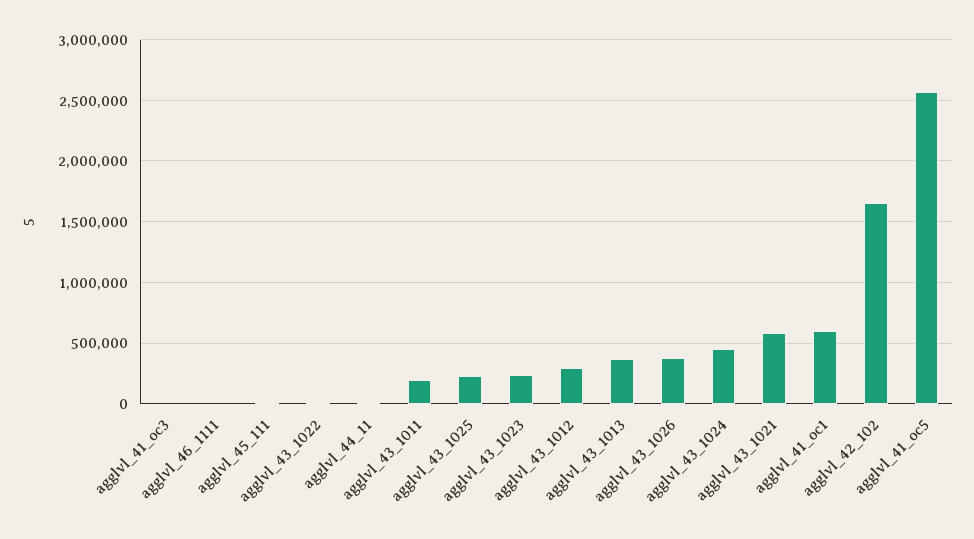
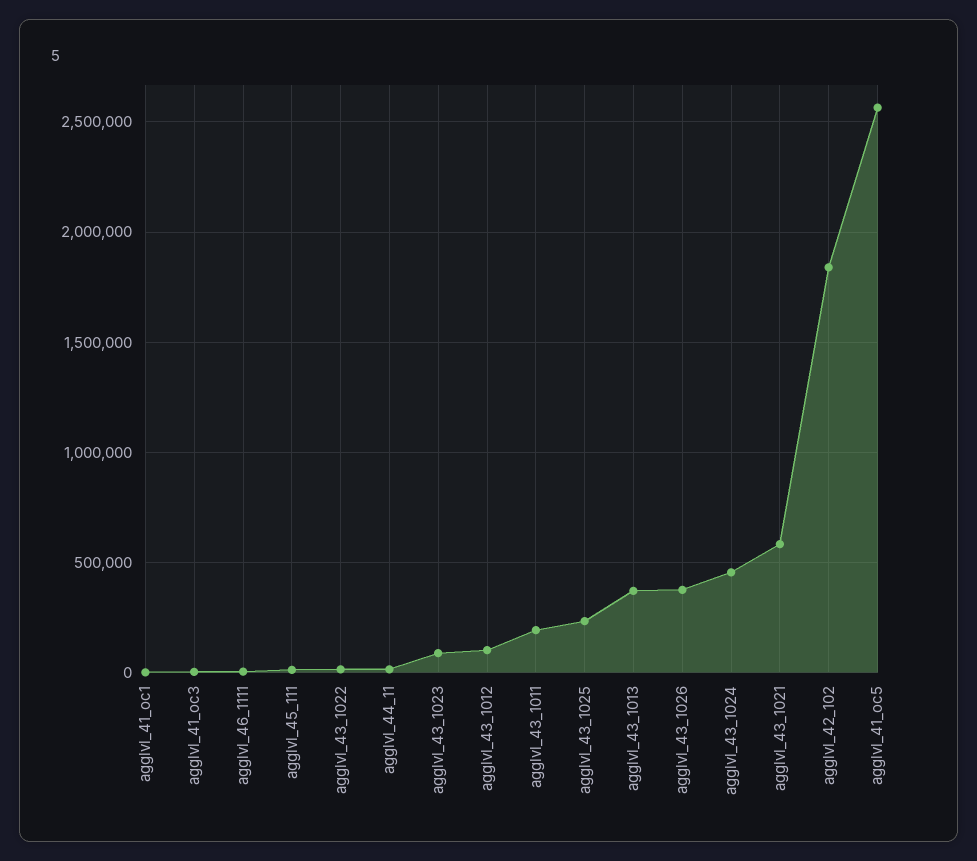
agglvl_43_1023: 250000 -> 100000
agglvl_43_1012: 300000 -> 100000
agglvl_41_oc1: 600000 -> 0
agglvl_42_102: 1650000 -> 1850000

